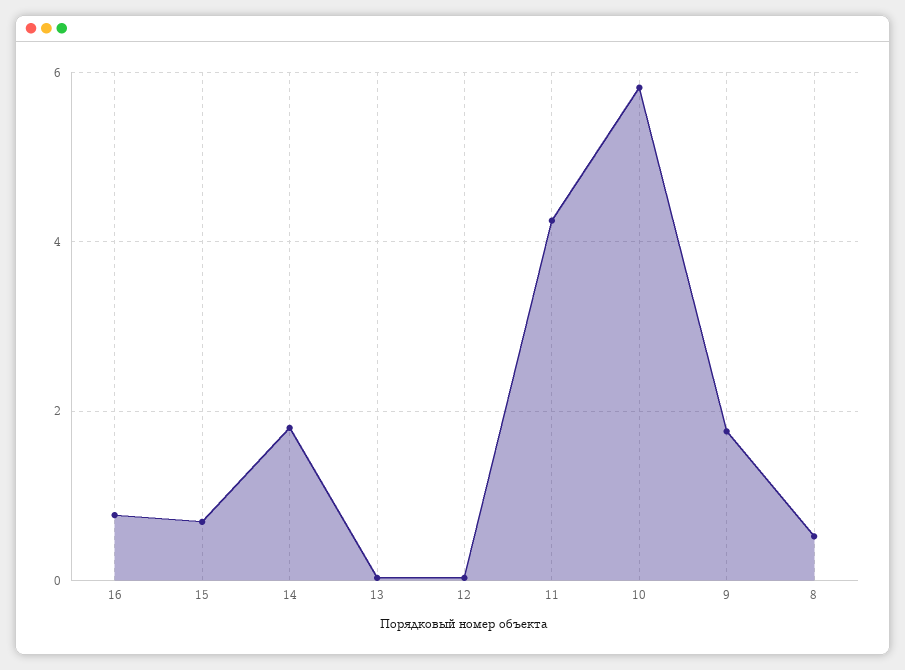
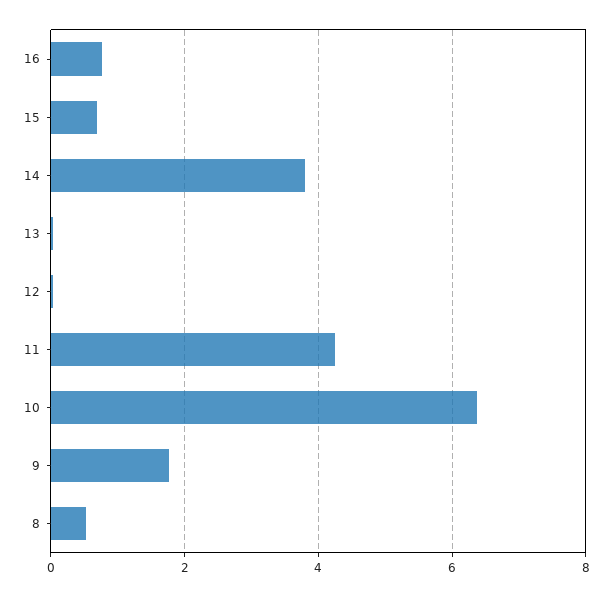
14: 1.8 -> 3.8
10: 5.8 -> 6.4

